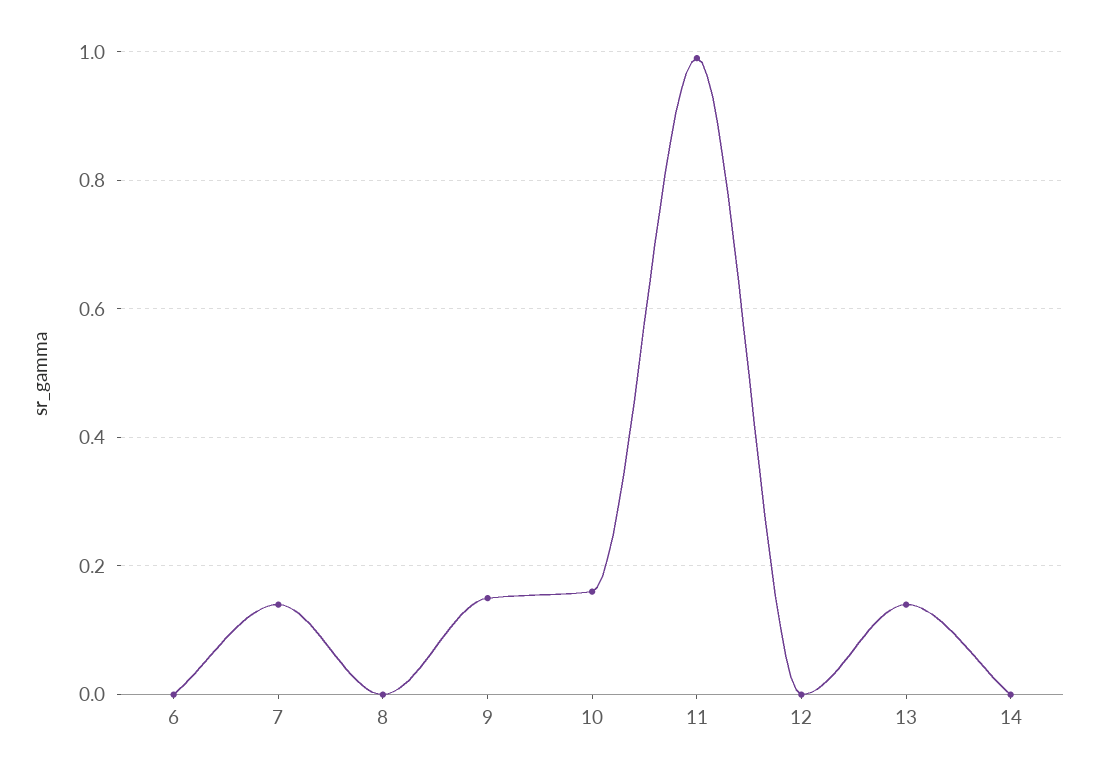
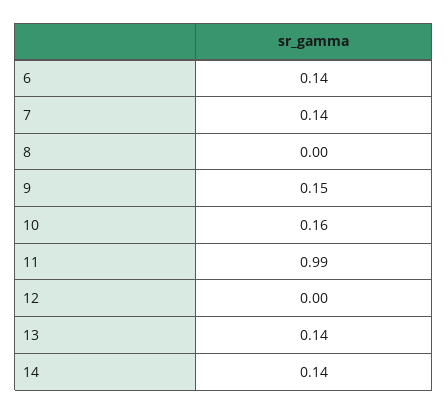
6: 0 -> 0.14
14: 0 -> 0.14

